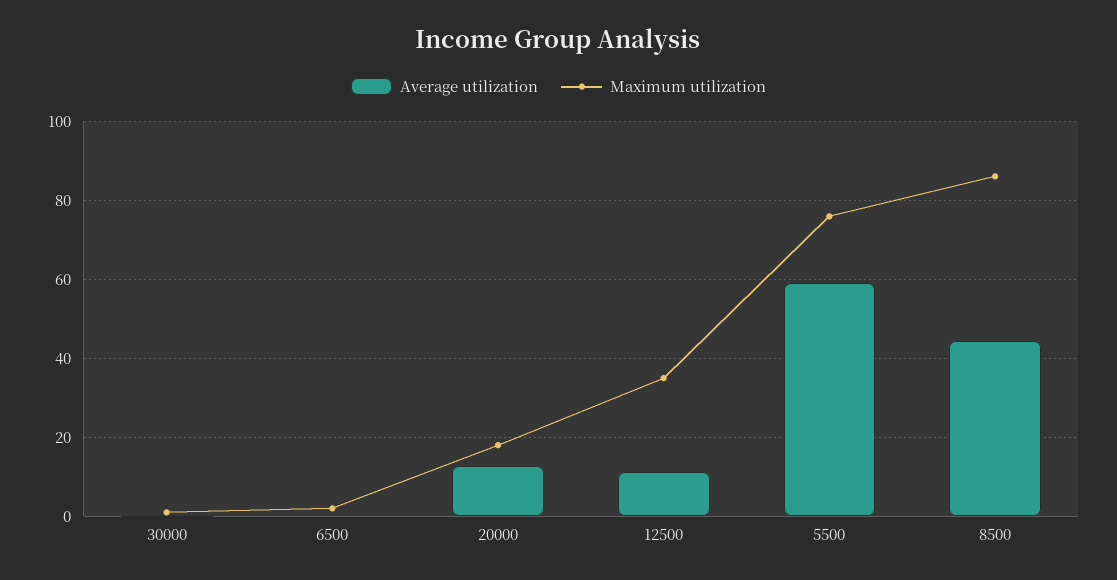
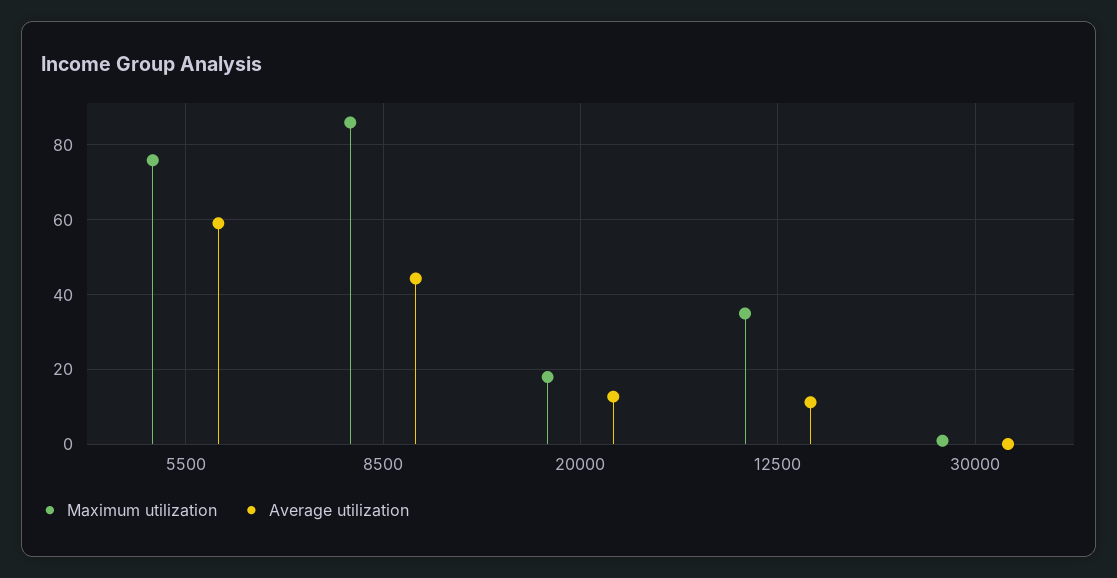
Average utilization, 6500: 0 -> none
Maximum utilization, 6500: 2 -> none

